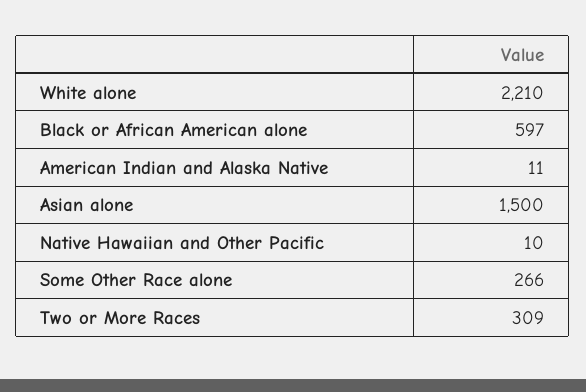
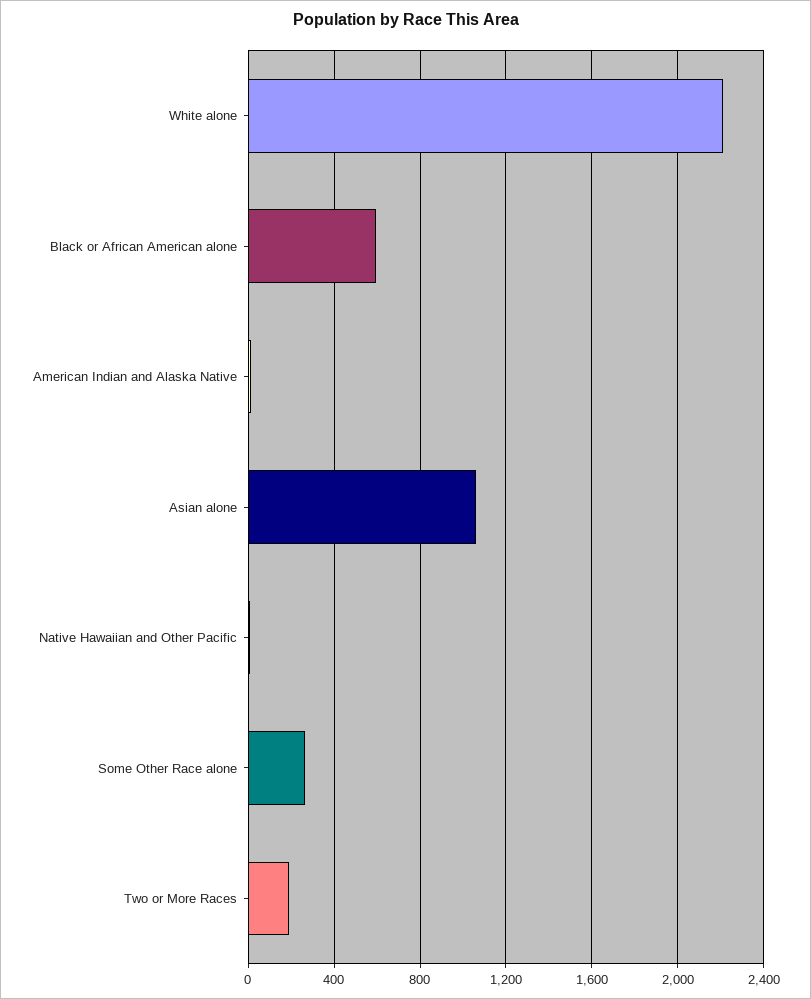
Asian alone: 1500 -> 1050
Two or More Races: 309 -> 200

